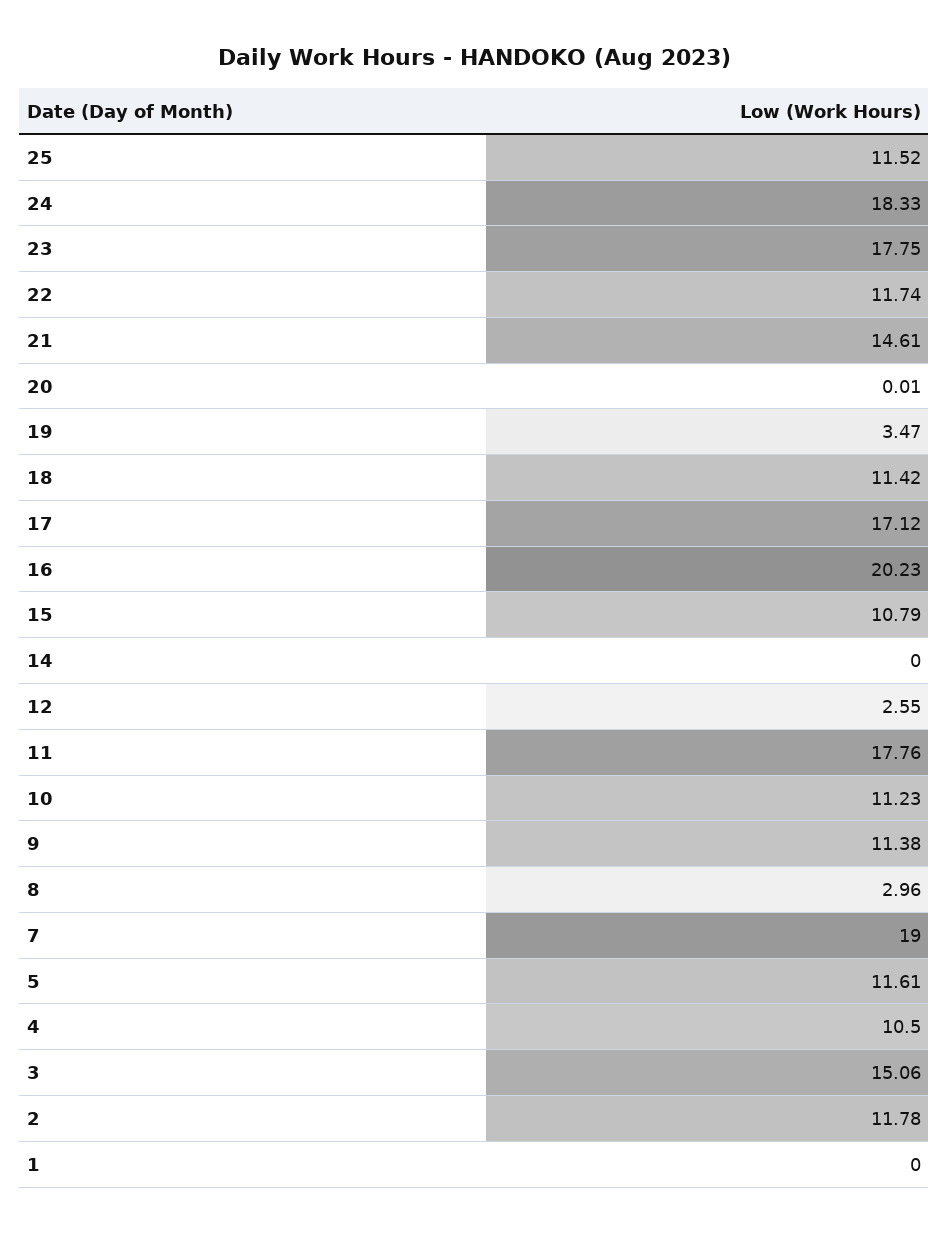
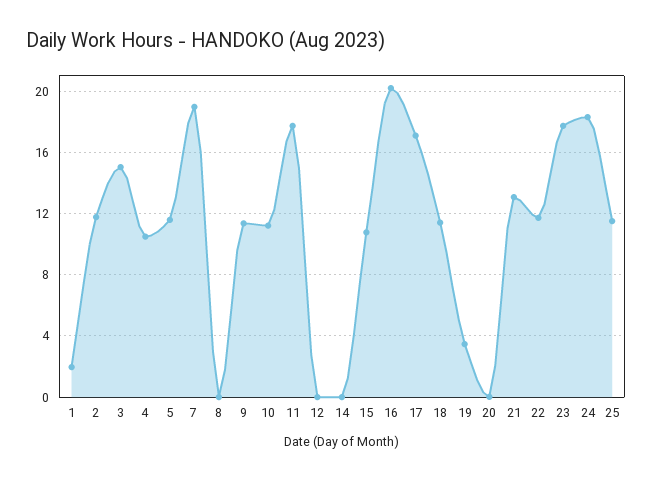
21: 14.61 -> 13
12: 2.55 -> 0
8: 2.96 -> 0
1: 0 -> 2

